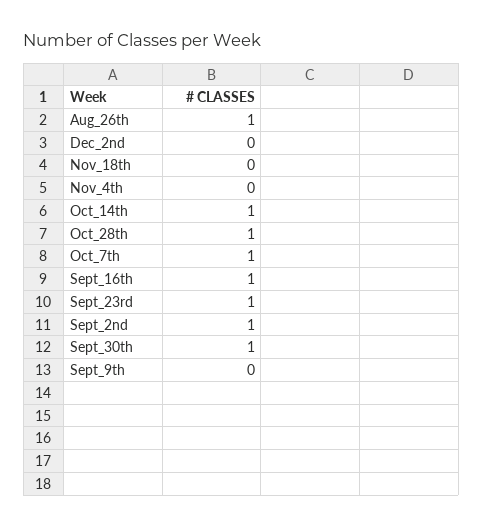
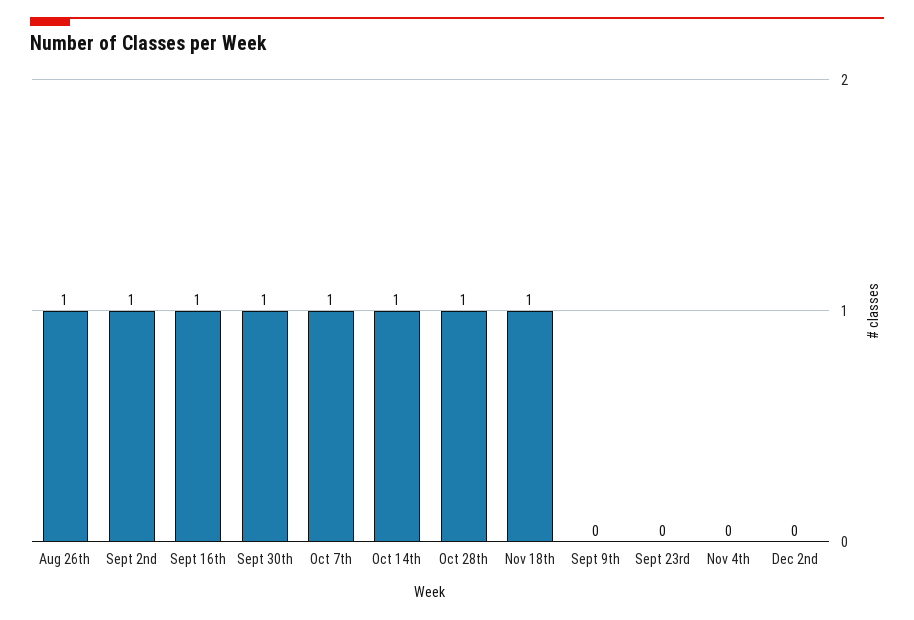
Nov_18th: 0 -> 1
Sept_23rd: 1 -> 0

